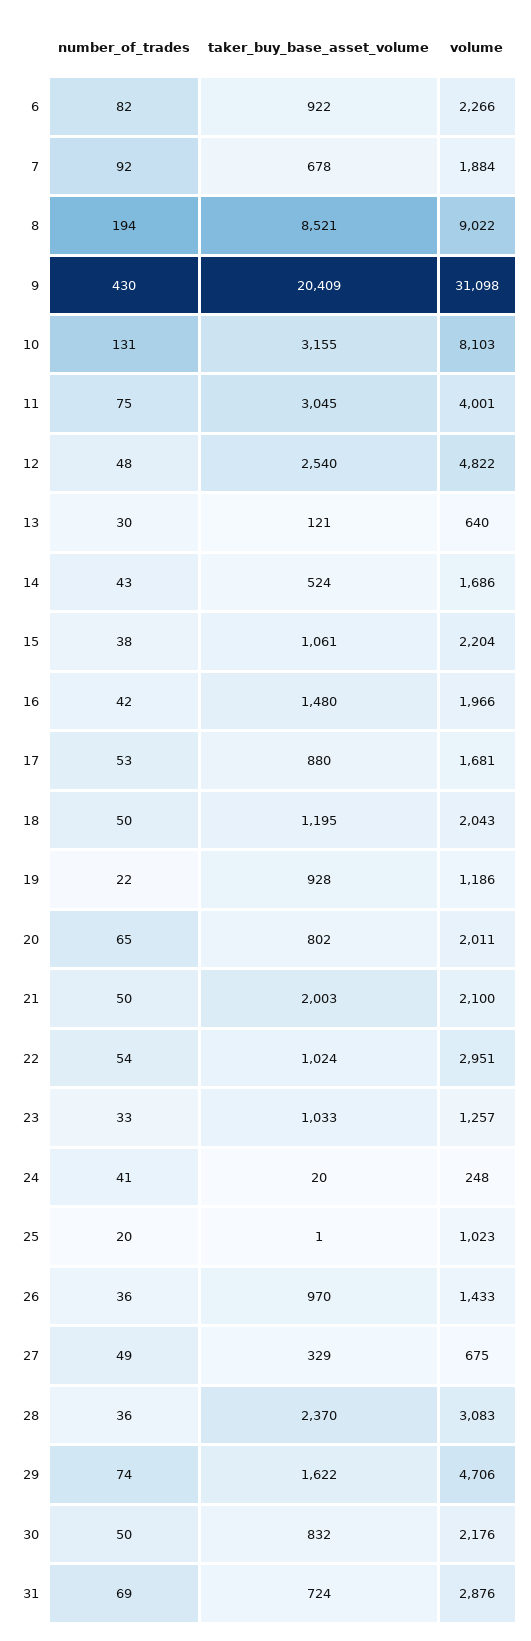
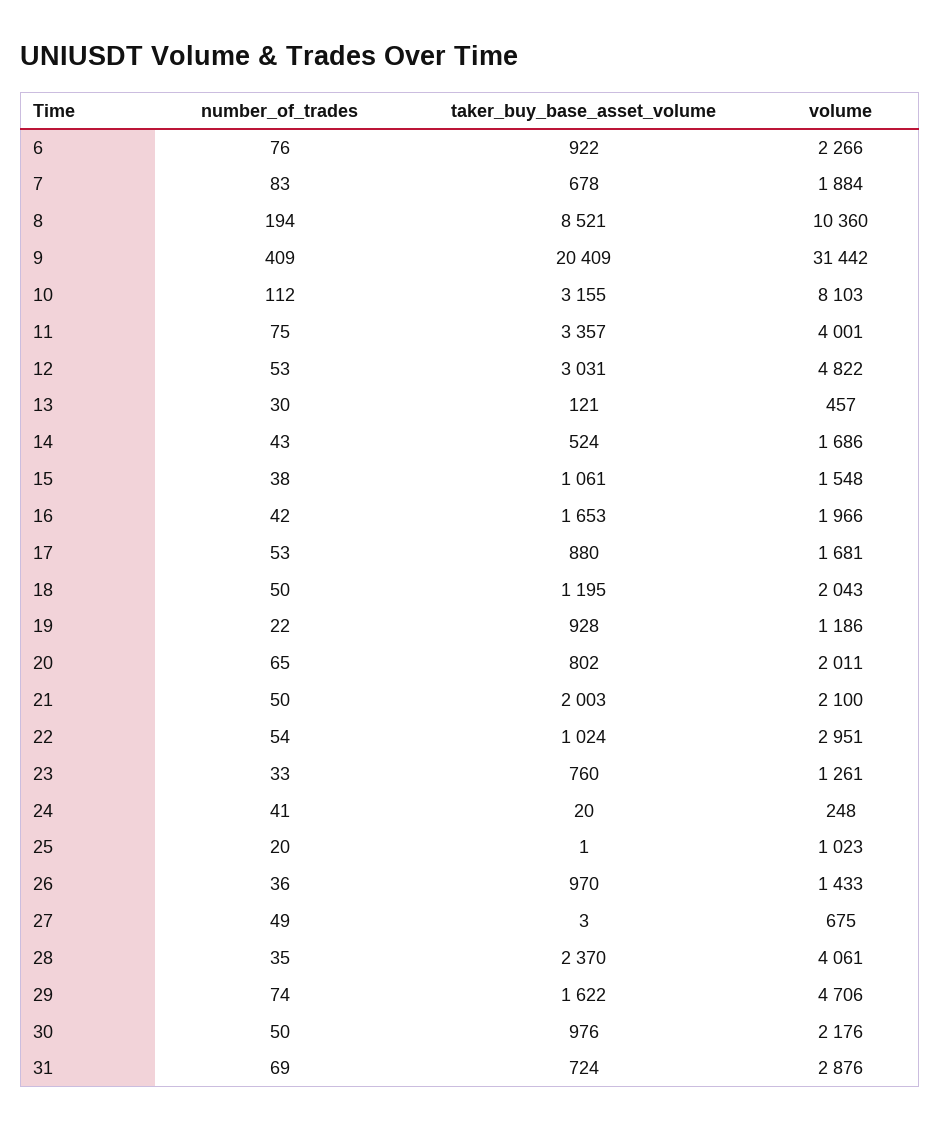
number_of_trades, 6: 82 -> 76
number_of_trades, 7: 92 -> 83
volume, 8: 9022 -> 10360
number_of_trades, 9: 430 -> 409
volume, 9: 31098 -> 31442
number_of_trades, 10: 131 -> 112
taker_buy_base_asset_volume, 11: 3045 -> 3357
number_of_trades, 12: 48 -> 53
taker_buy_base_asset_volume, 12: 2540 -> 3031
volume, 13: 640 -> 457
volume, 15: 2204 -> 1548
taker_buy_base_asset_volume, 16: 1480 -> 1653
taker_buy_base_asset_volume, 23: 1033 -> 760
volume, 23: 1257 -> 1261
taker_buy_base_asset_volume, 27: 329 -> 3
number_of_trades, 28: 36 -> 35
volume, 28: 3083 -> 4061
taker_buy_base_asset_volume, 30: 832 -> 976

